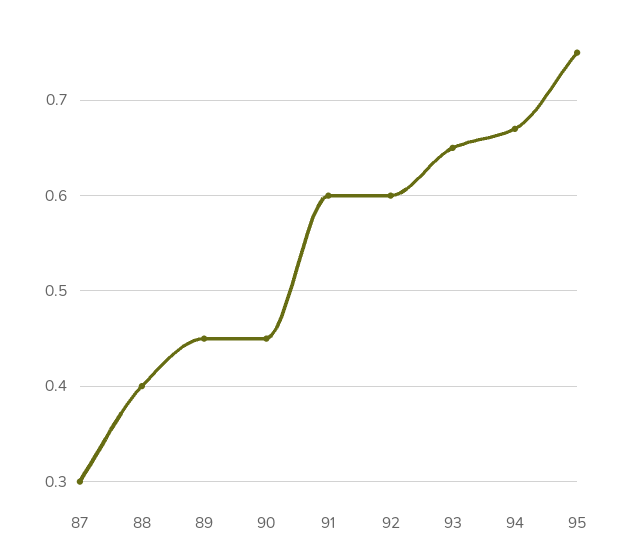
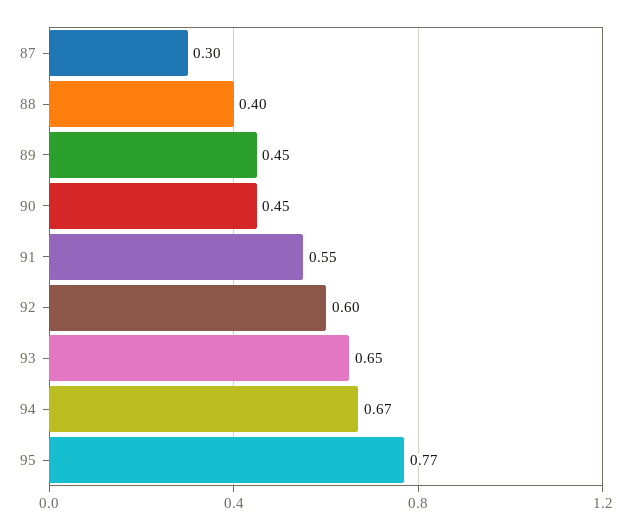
91: 0.6 -> 0.55
95: 0.75 -> 0.77

